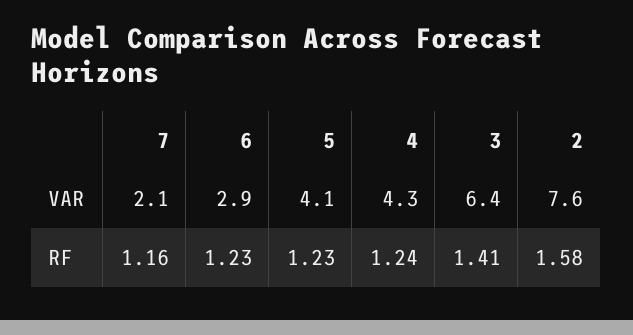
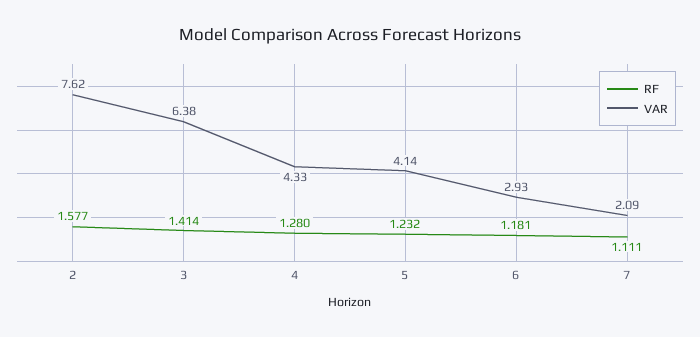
RF, 7: 1.16 -> 1.111
RF, 6: 1.23 -> 1.181
RF, 4: 1.24 -> 1.28

